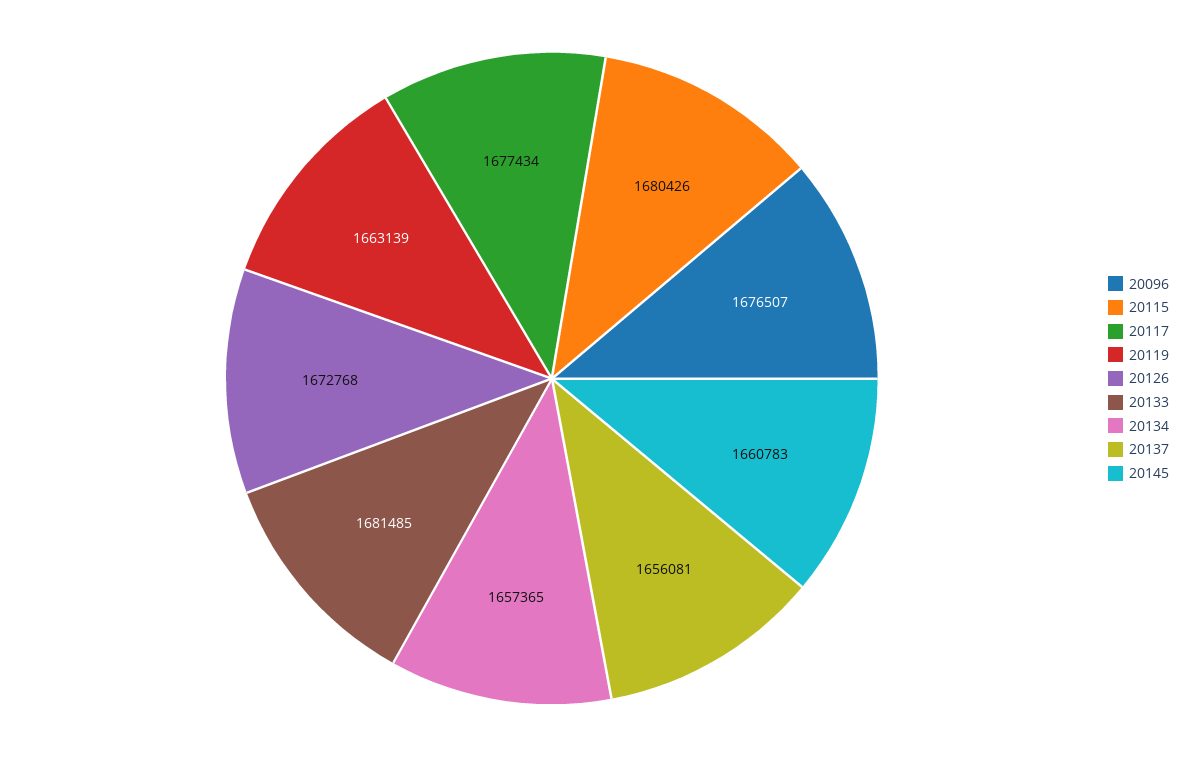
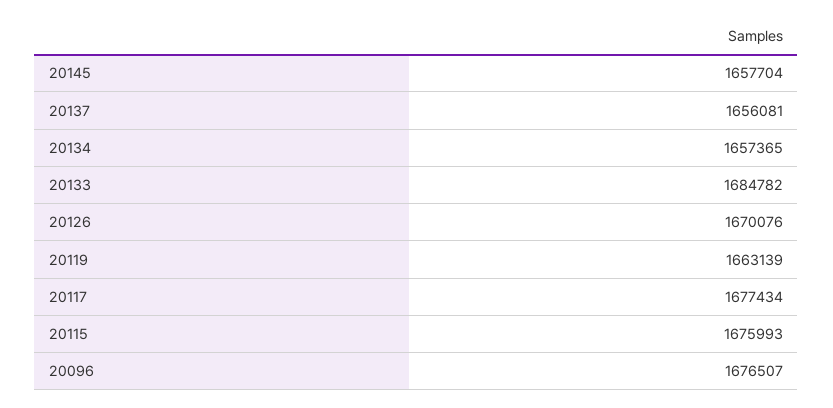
20115: 1680426 -> 1675993
20126: 1672768 -> 1670076
20133: 1681485 -> 1684782
20145: 1660783 -> 1657704

